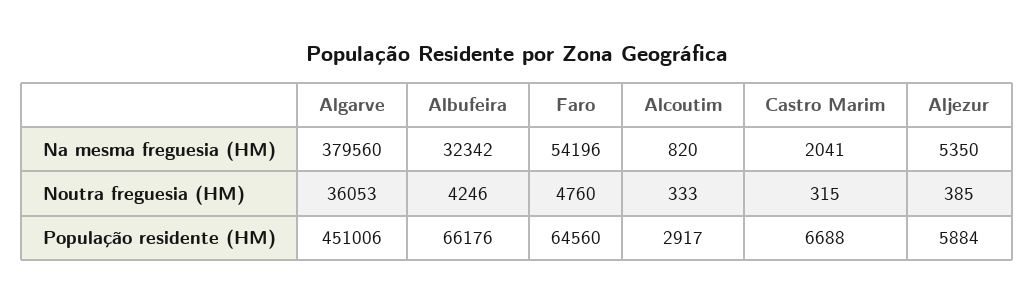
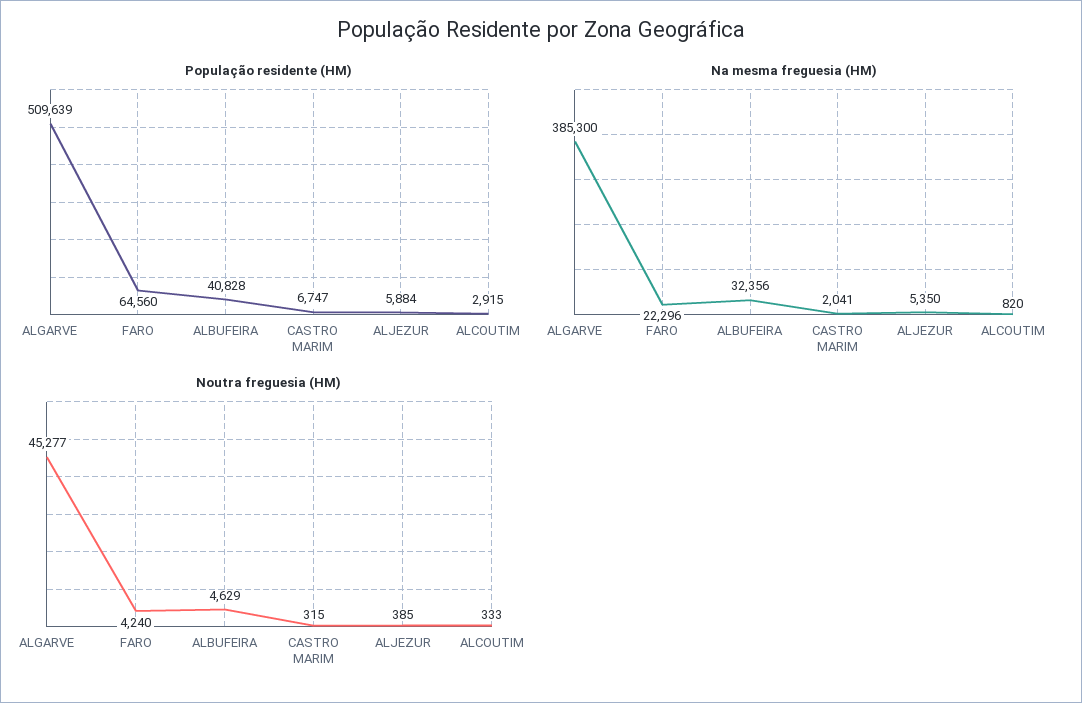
Na mesma freguesia (HM), Algarve: 379560 -> 385300
Na mesma freguesia (HM), Albufeira: 32342 -> 32356
Na mesma freguesia (HM), Faro: 54196 -> 22296
Noutra freguesia (HM), Algarve: 36053 -> 45277
Noutra freguesia (HM), Albufeira: 4246 -> 4629
Noutra freguesia (HM), Faro: 4760 -> 4240
População residente (HM), Algarve: 451006 -> 509639
População residente (HM), Albufeira: 66176 -> 40828
População residente (HM), Alcoutim: 2917 -> 2915
População residente (HM), Castro Marim: 6688 -> 6747

